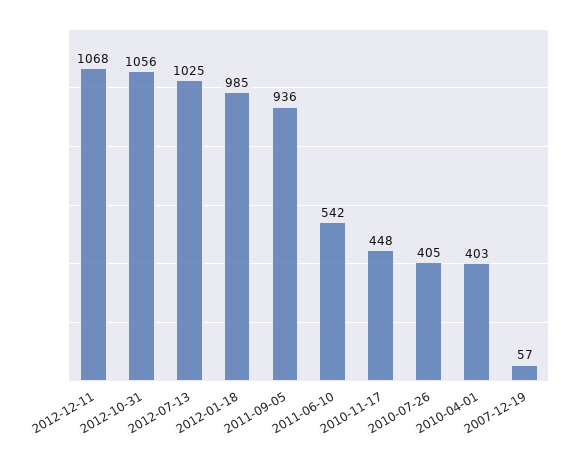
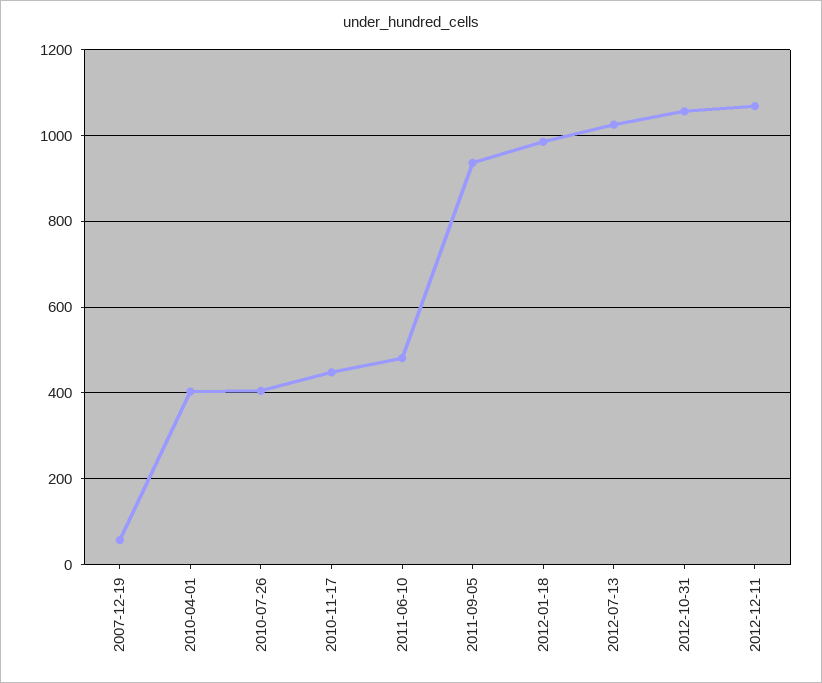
2011-06-10: 542 -> 480

